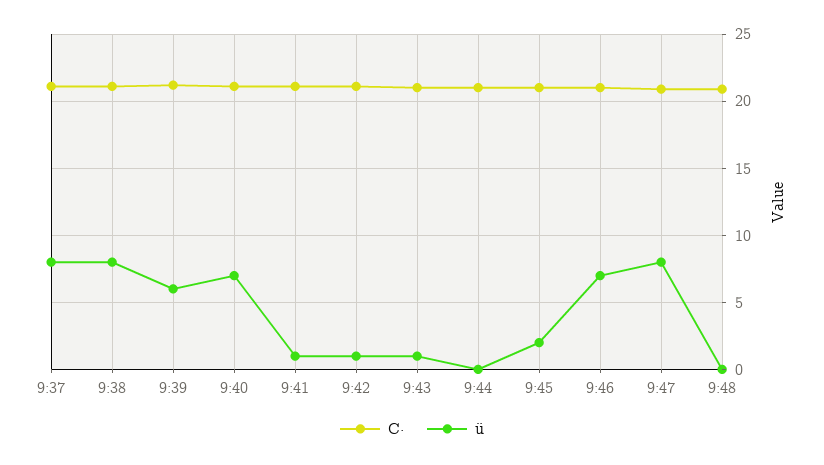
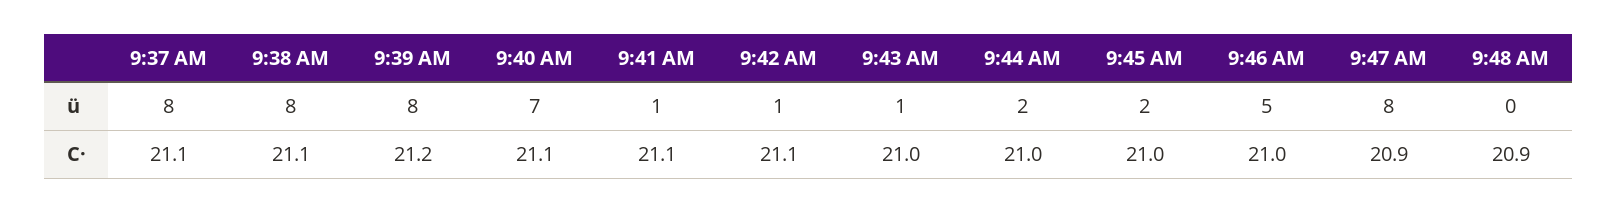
ü, 9:39: 6 -> 8
ü, 9:44: 0 -> 2
ü, 9:46: 7 -> 5

